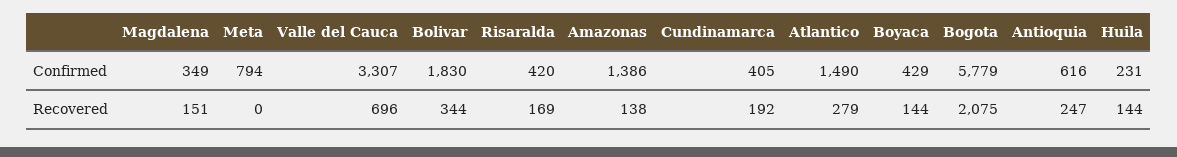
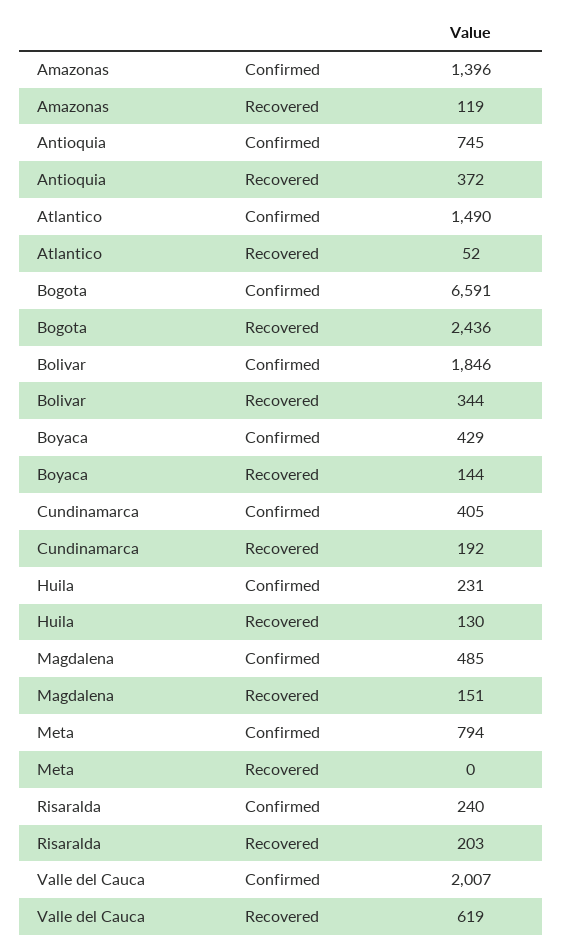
Magdalena, Confirmed: 349 -> 485
Valle del Cauca, Confirmed: 3307 -> 2007
Bolivar, Confirmed: 1830 -> 1846
Risaralda, Confirmed: 420 -> 240
Amazonas, Confirmed: 1386 -> 1396
Bogota, Confirmed: 5779 -> 6591
Antioquia, Confirmed: 616 -> 745
Valle del Cauca, Recovered: 696 -> 619
Risaralda, Recovered: 169 -> 203
Amazonas, Recovered: 138 -> 119
Atlantico, Recovered: 279 -> 52
Bogota, Recovered: 2075 -> 2436
Antioquia, Recovered: 247 -> 372
Huila, Recovered: 144 -> 130

